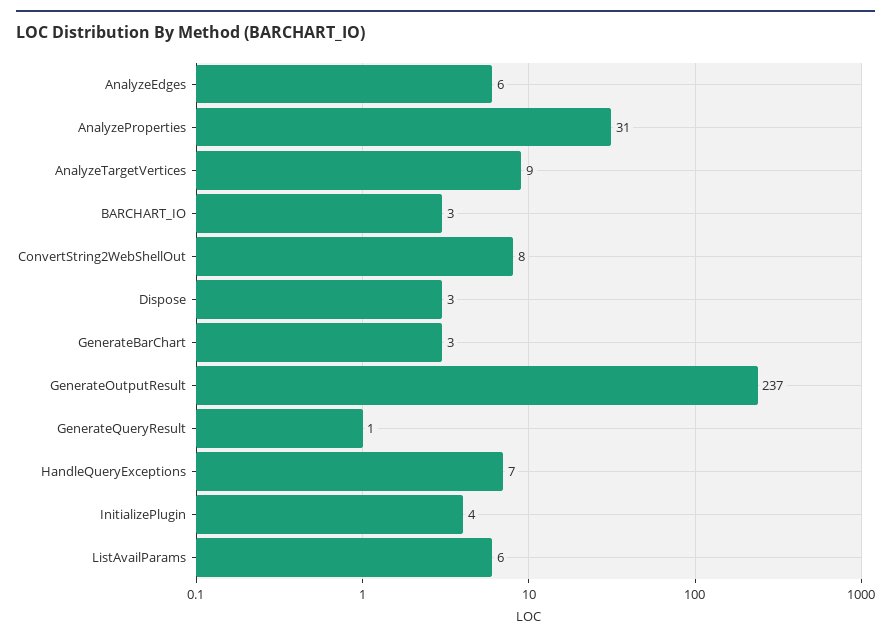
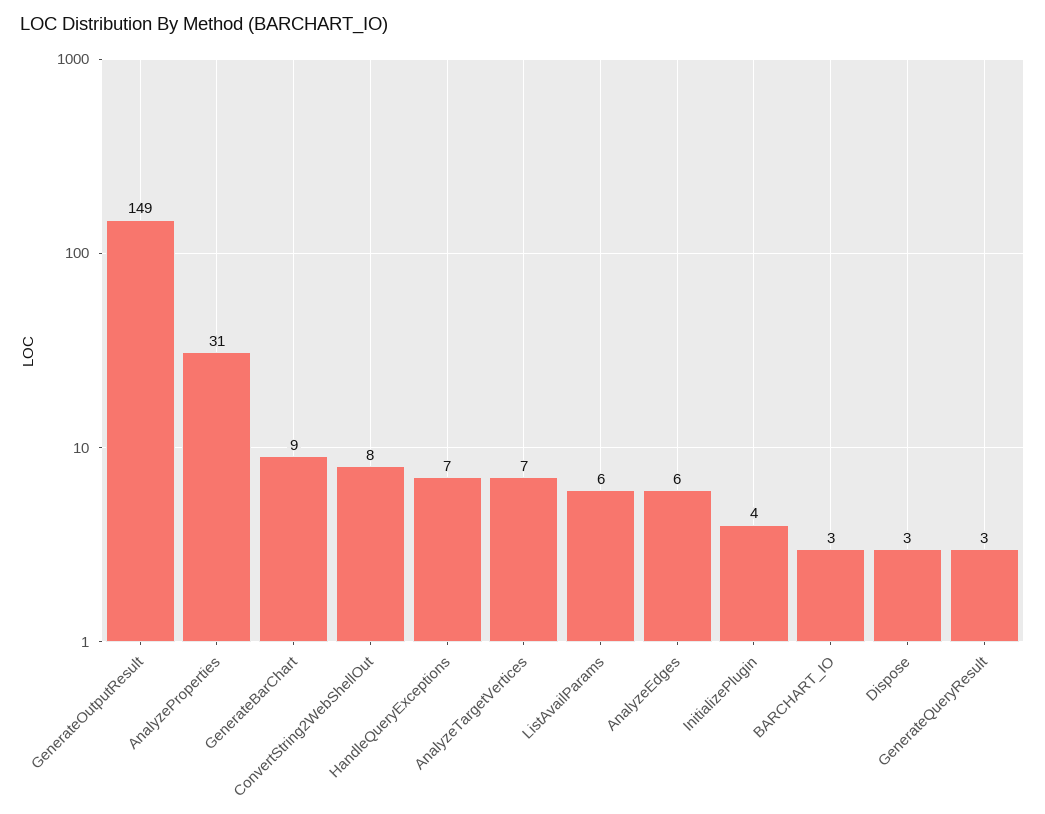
AnalyzeTargetVertices: 9 -> 7
GenerateBarChart: 3 -> 9
GenerateOutputResult: 237 -> 149
GenerateQueryResult: 1 -> 3

